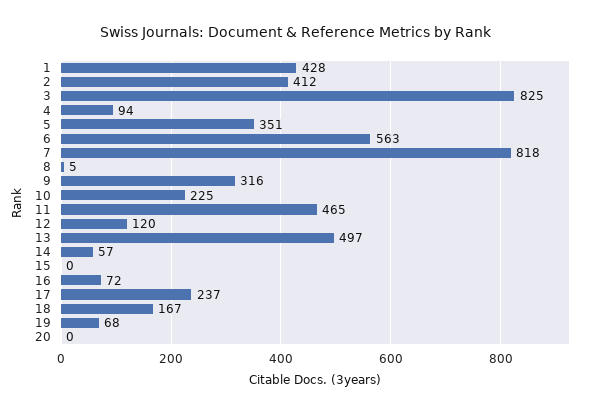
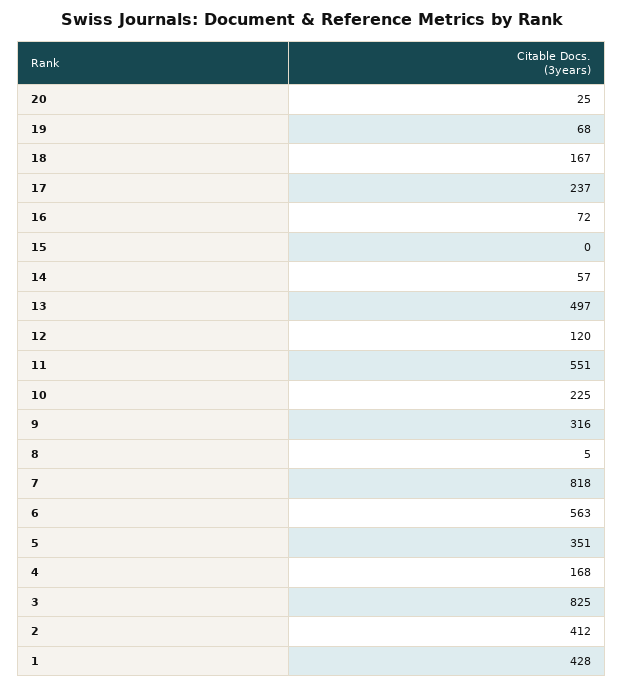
4: 94 -> 168
11: 465 -> 551
20: 0 -> 25

